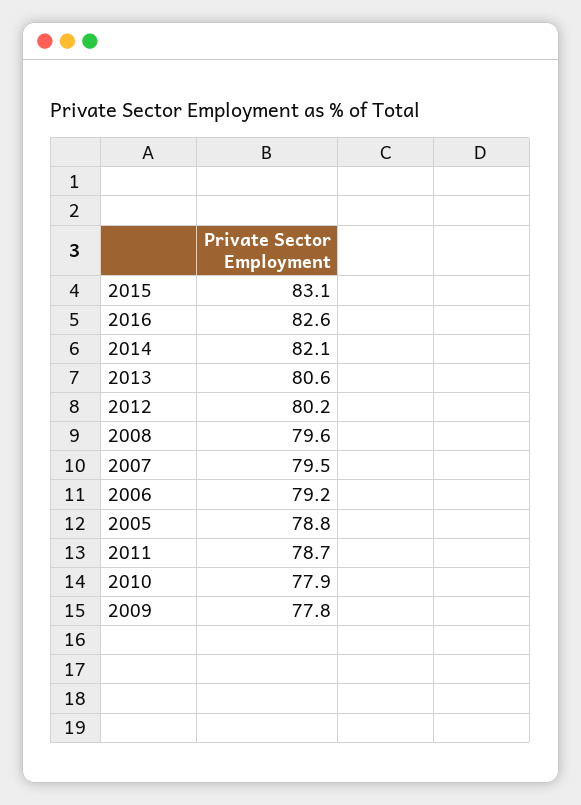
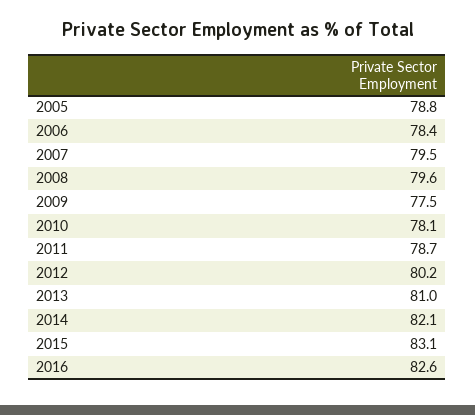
2013: 80.6 -> 81
2006: 79.2 -> 78.4
2010: 77.9 -> 78.1
2009: 77.8 -> 77.5

